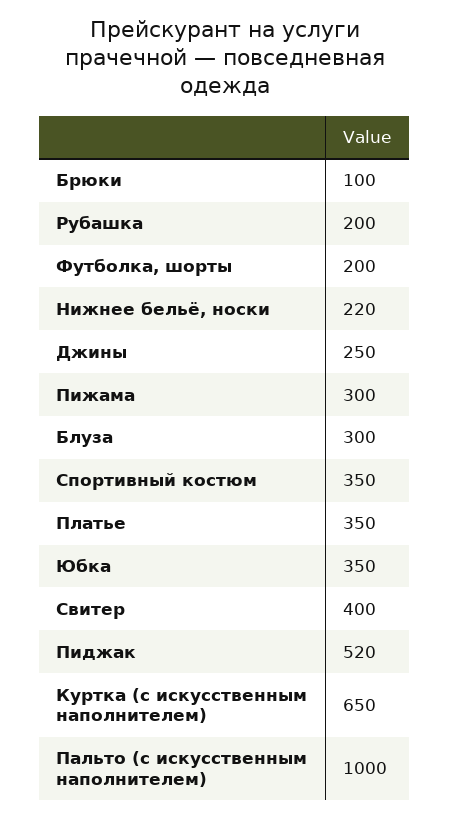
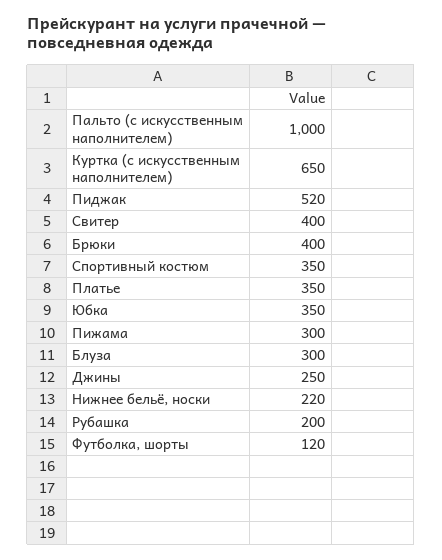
Брюки: 100 -> 400
Футболка, шорты: 200 -> 120

